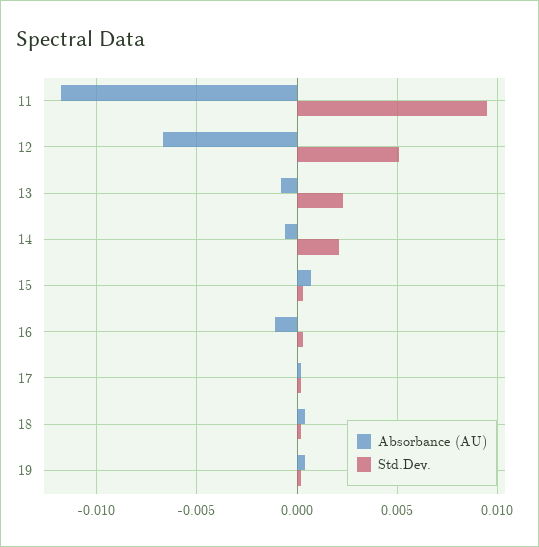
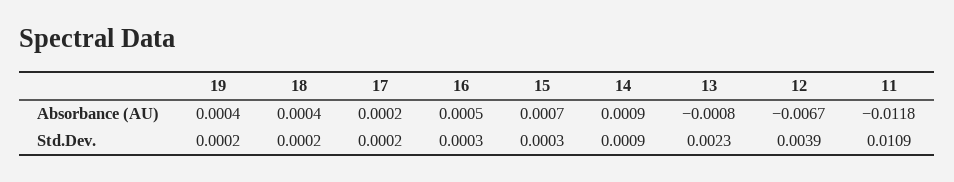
Std.Dev., 11: 0.0095 -> 0.0109
Std.Dev., 12: 0.005 -> 0.0039
Absorbance (AU), 14: -0.0005 -> 0.0009
Std.Dev., 14: 0.002 -> 0.0009
Absorbance (AU), 16: -0.001 -> 0.0005

